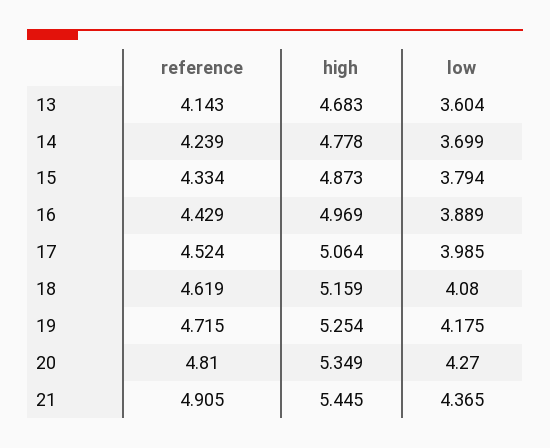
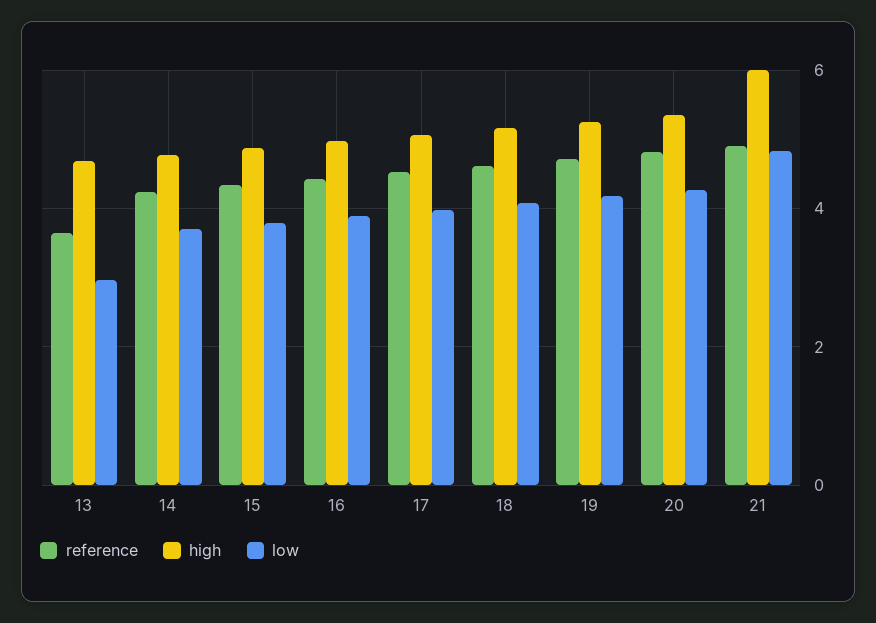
reference, 13: 4.143 -> 3.6
low, 13: 3.604 -> 3
high, 21: 5.445 -> 6
low, 21: 4.365 -> 4.8

